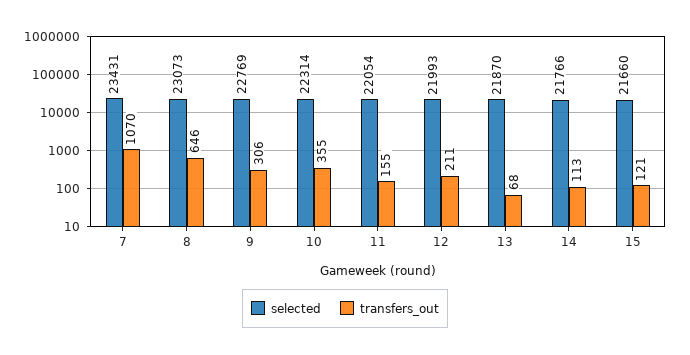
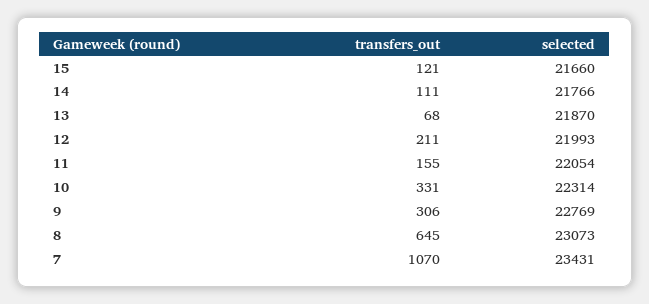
transfers_out, 8: 646 -> 645
transfers_out, 10: 355 -> 331
transfers_out, 14: 113 -> 111

